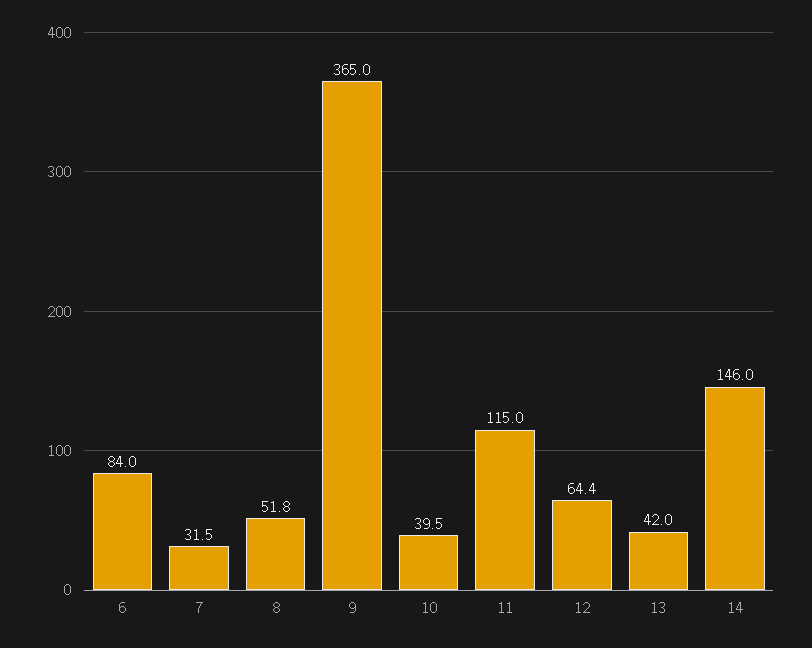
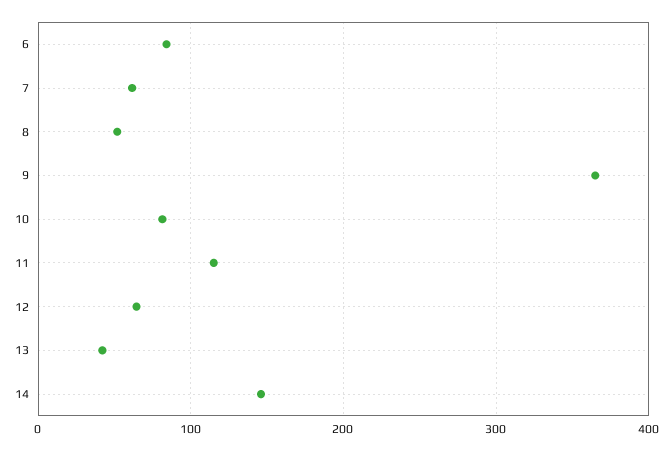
7: 31.5 -> 60
10: 39.5 -> 80

